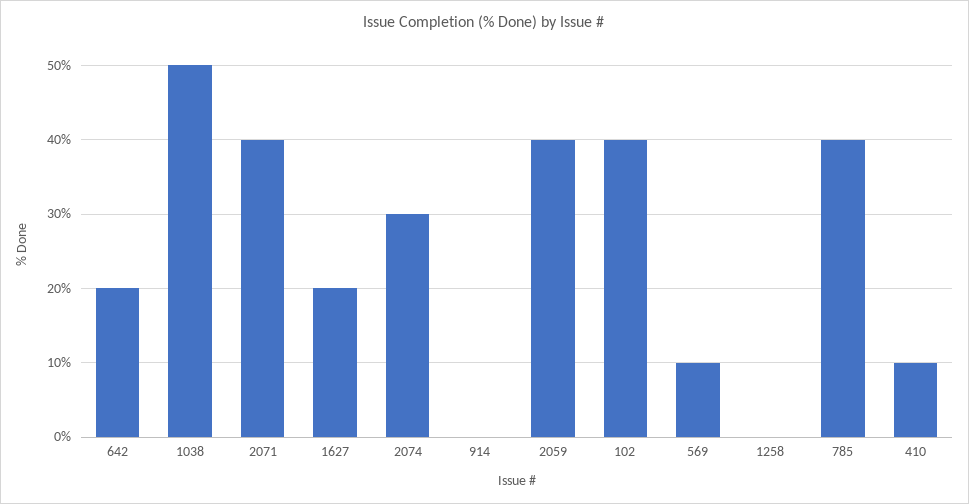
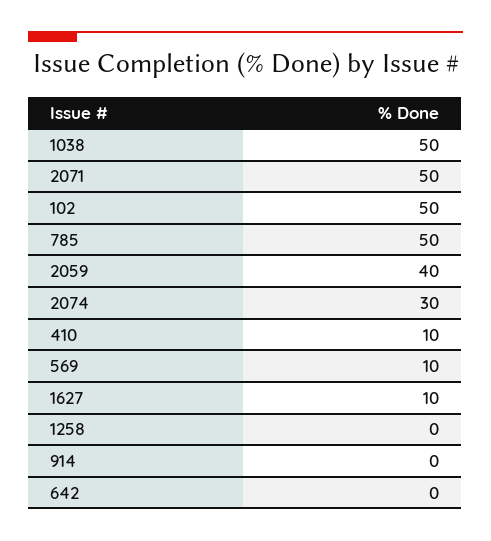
642: 20 -> 0
2071: 40 -> 50
1627: 20 -> 10
102: 40 -> 50
785: 40 -> 50

